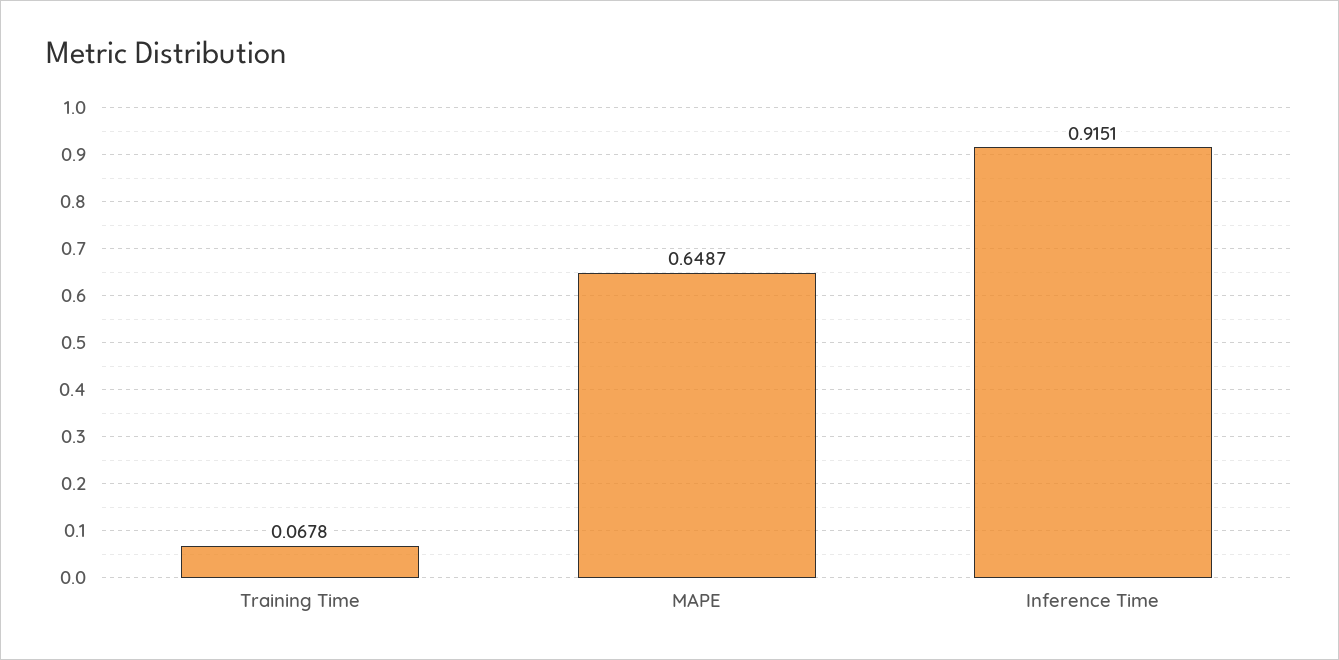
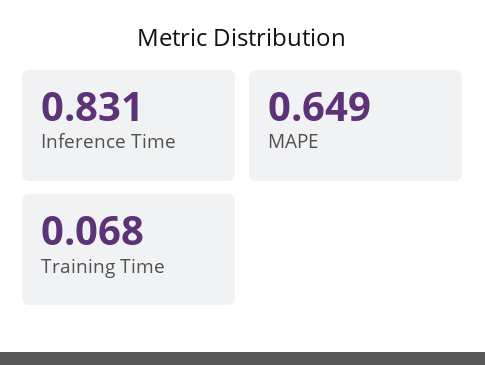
Inference Time: 0.9151 -> 0.831

